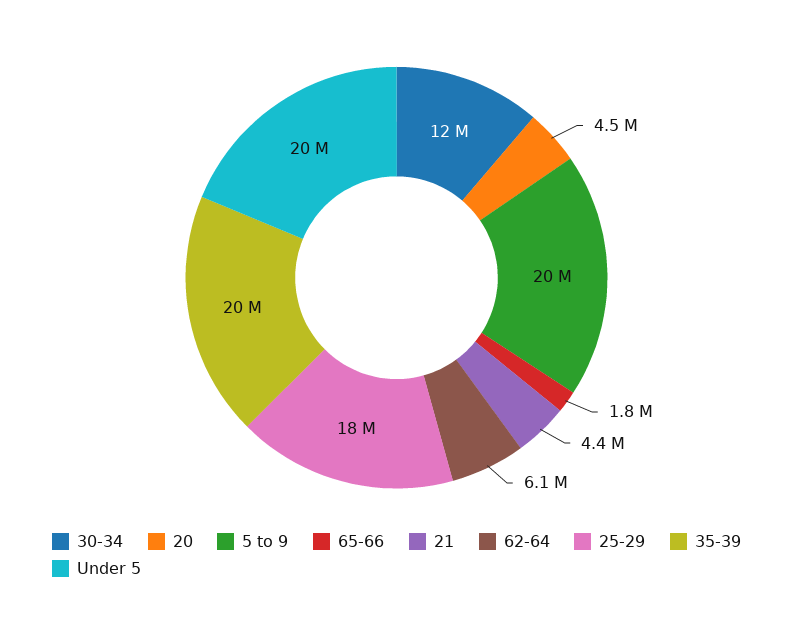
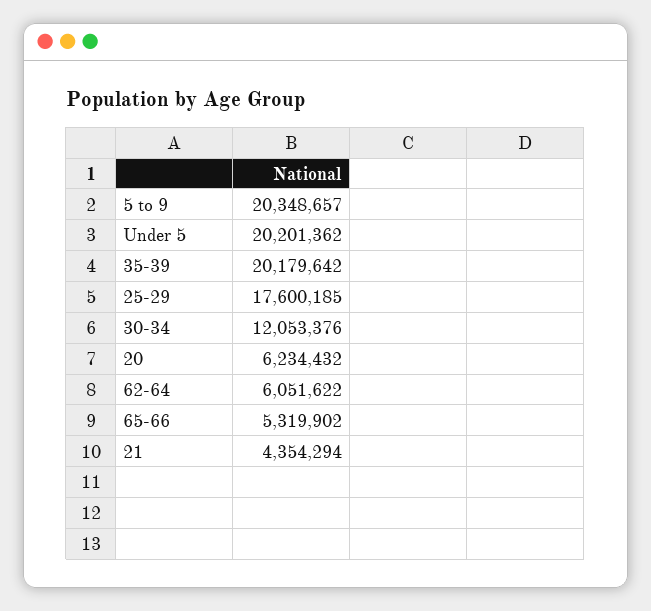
20: 4500000 -> 6234432
65-66: 1800000 -> 5319902

